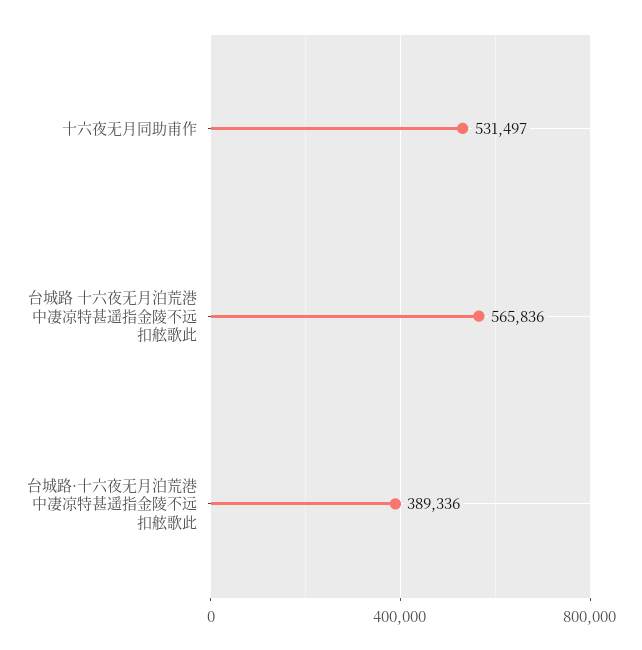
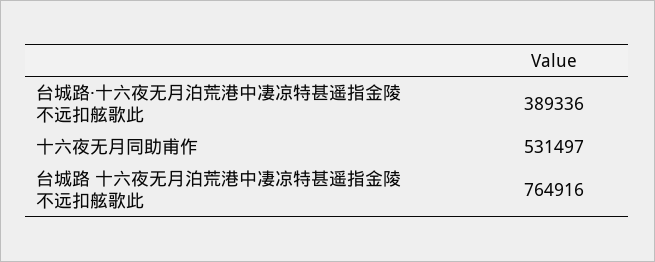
台城路 十六夜无月泊荒港中凄凉特甚遥指金陵不远扣舷歌此: 565836 -> 764916

